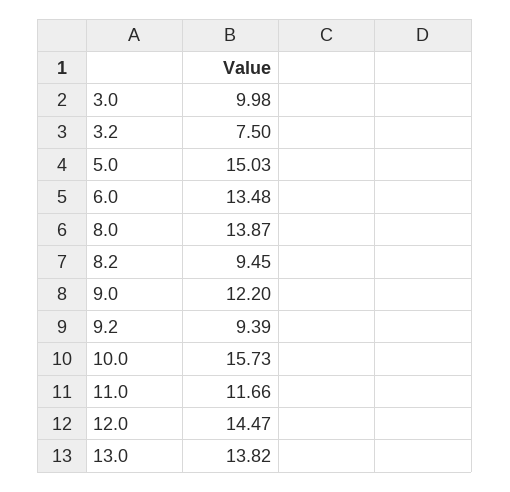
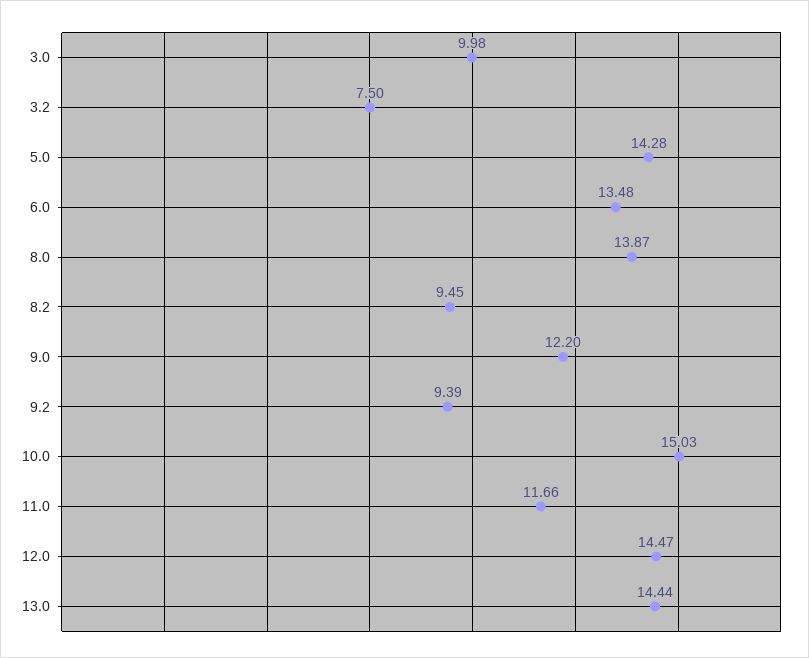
5.0: 15.03 -> 14.28
10.0: 15.73 -> 15.03
13.0: 13.82 -> 14.44

